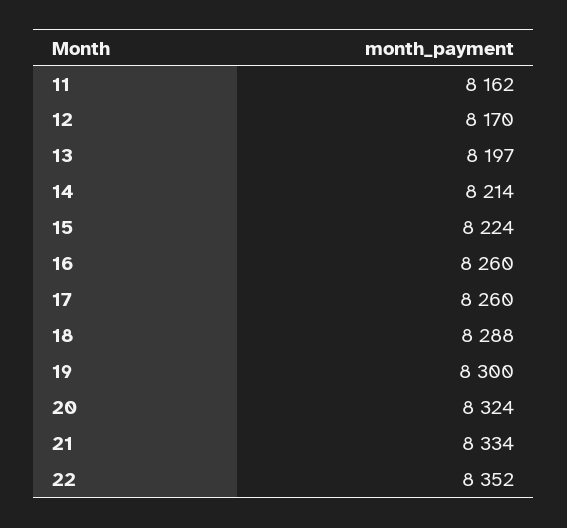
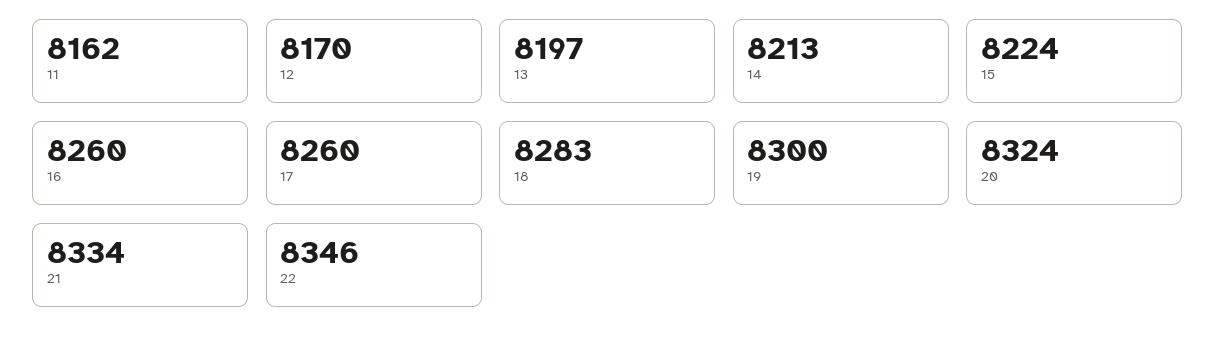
14: 8214 -> 8213
18: 8288 -> 8283
22: 8352 -> 8346

